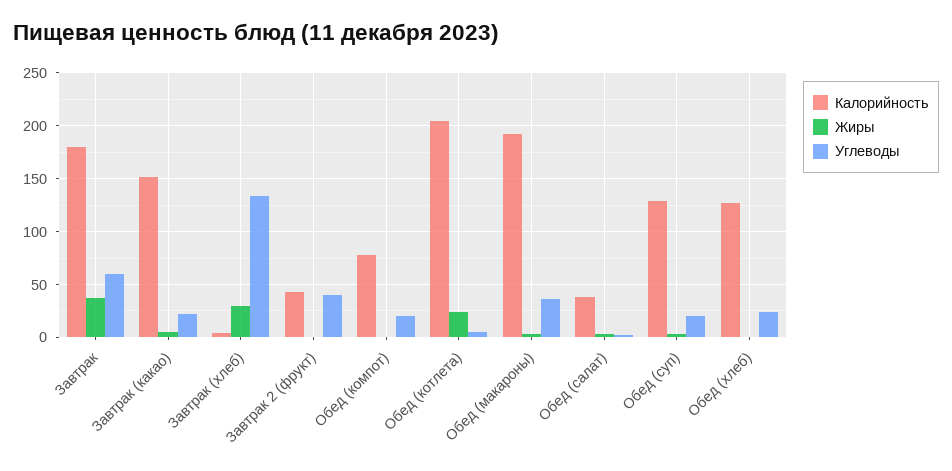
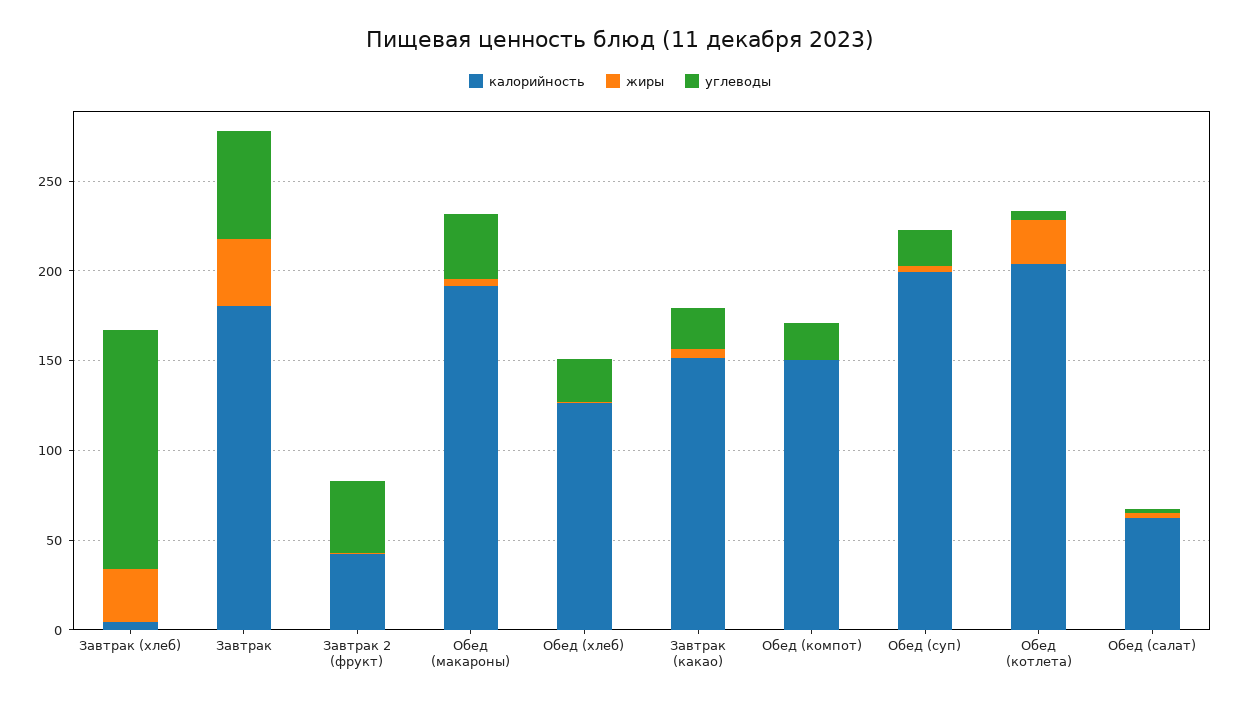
Калорийность, Обед (компот): 80 -> 150
Калорийность, Обед (салат): 40 -> 60
Калорийность, Обед (суп): 130 -> 200

